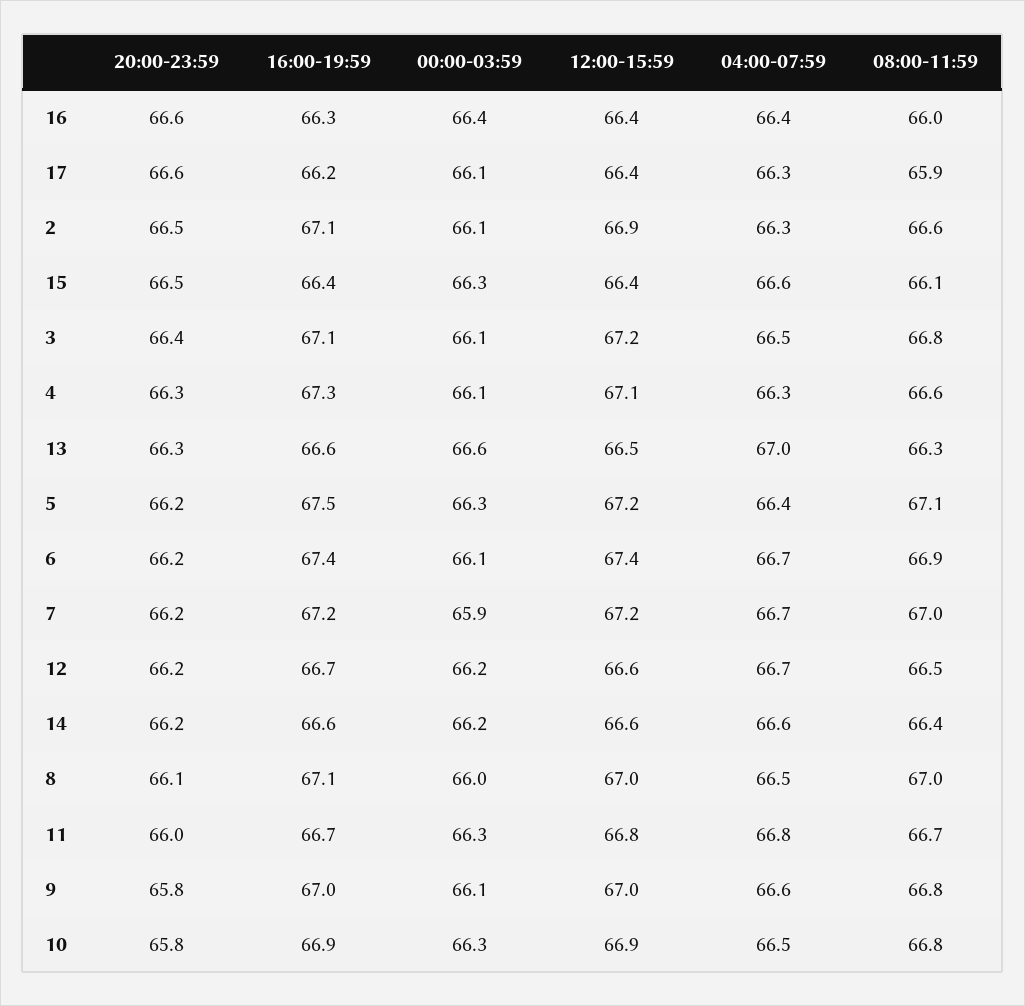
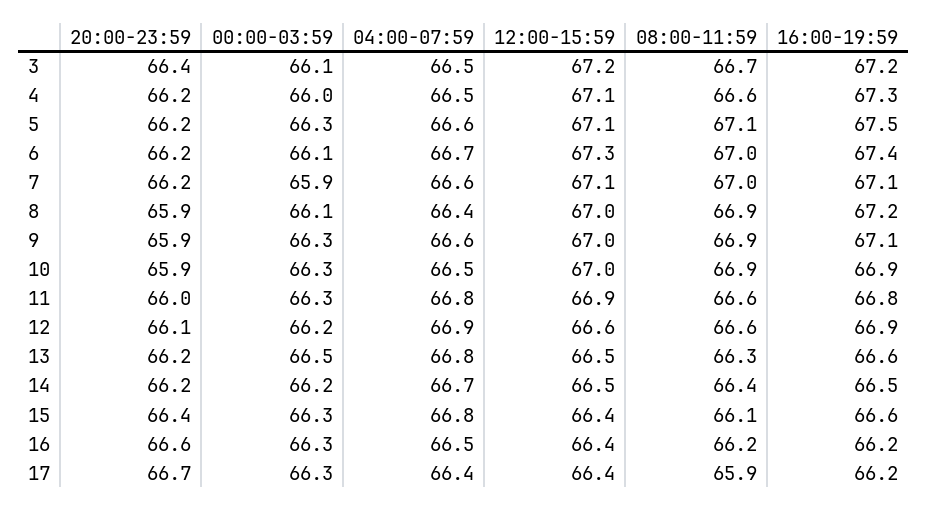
16:00-19:59, 16: 66.3 -> 66.2
00:00-03:59, 16: 66.4 -> 66.3
04:00-07:59, 16: 66.4 -> 66.5
08:00-11:59, 16: 66 -> 66.2
20:00-23:59, 17: 66.6 -> 66.7
00:00-03:59, 17: 66.1 -> 66.3
04:00-07:59, 17: 66.3 -> 66.4
20:00-23:59, 2: 66.5 -> none
16:00-19:59, 2: 67.1 -> none
00:00-03:59, 2: 66.1 -> none
12:00-15:59, 2: 66.9 -> none
04:00-07:59, 2: 66.3 -> none
08:00-11:59, 2: 66.6 -> none
20:00-23:59, 15: 66.5 -> 66.4
16:00-19:59, 15: 66.4 -> 66.6
04:00-07:59, 15: 66.6 -> 66.8
16:00-19:59, 3: 67.1 -> 67.2
08:00-11:59, 3: 66.8 -> 66.7
20:00-23:59, 4: 66.3 -> 66.2
00:00-03:59, 4: 66.1 -> 66
04:00-07:59, 4: 66.3 -> 66.5
20:00-23:59, 13: 66.3 -> 66.2
00:00-03:59, 13: 66.6 -> 66.5
04:00-07:59, 13: 67 -> 66.8
12:00-15:59, 5: 67.2 -> 67.1
04:00-07:59, 5: 66.4 -> 66.6
12:00-15:59, 6: 67.4 -> 67.3
08:00-11:59, 6: 66.9 -> 67
16:00-19:59, 7: 67.2 -> 67.1
12:00-15:59, 7: 67.2 -> 67.1
04:00-07:59, 7: 66.7 -> 66.6
20:00-23:59, 12: 66.2 -> 66.1
16:00-19:59, 12: 66.7 -> 66.9
04:00-07:59, 12: 66.7 -> 66.9
08:00-11:59, 12: 66.5 -> 66.6
16:00-19:59, 14: 66.6 -> 66.5
12:00-15:59, 14: 66.6 -> 66.5
04:00-07:59, 14: 66.6 -> 66.7
20:00-23:59, 8: 66.1 -> 65.9
16:00-19:59, 8: 67.1 -> 67.2
00:00-03:59, 8: 66 -> 66.1
04:00-07:59, 8: 66.5 -> 66.4
08:00-11:59, 8: 67 -> 66.9
16:00-19:59, 11: 66.7 -> 66.8
12:00-15:59, 11: 66.8 -> 66.9
08:00-11:59, 11: 66.7 -> 66.6
20:00-23:59, 9: 65.8 -> 65.9
16:00-19:59, 9: 67 -> 67.1
00:00-03:59, 9: 66.1 -> 66.3
08:00-11:59, 9: 66.8 -> 66.9
20:00-23:59, 10: 65.8 -> 65.9
12:00-15:59, 10: 66.9 -> 67
08:00-11:59, 10: 66.8 -> 66.9

